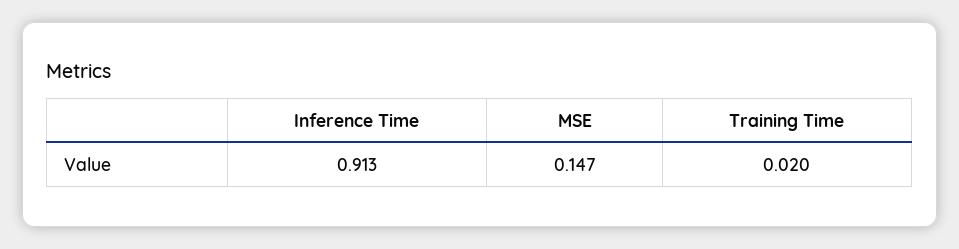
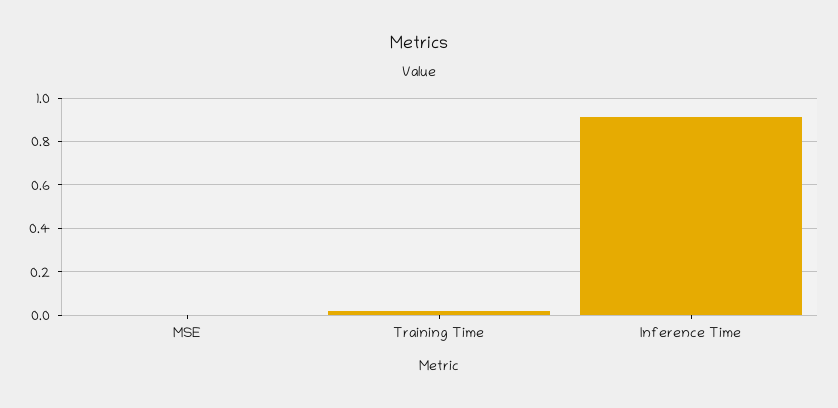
MSE: 0.147 -> 0

